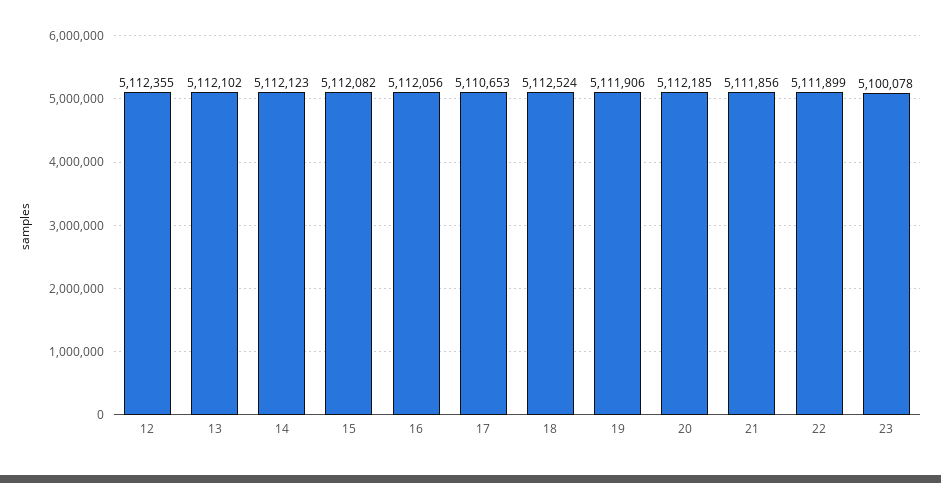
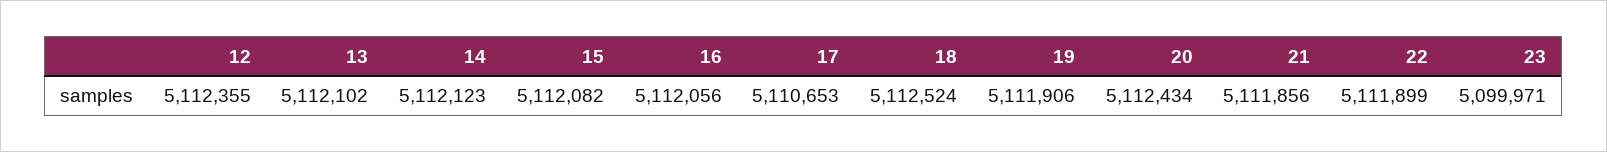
20: 5112185 -> 5112434
23: 5100078 -> 5099971

